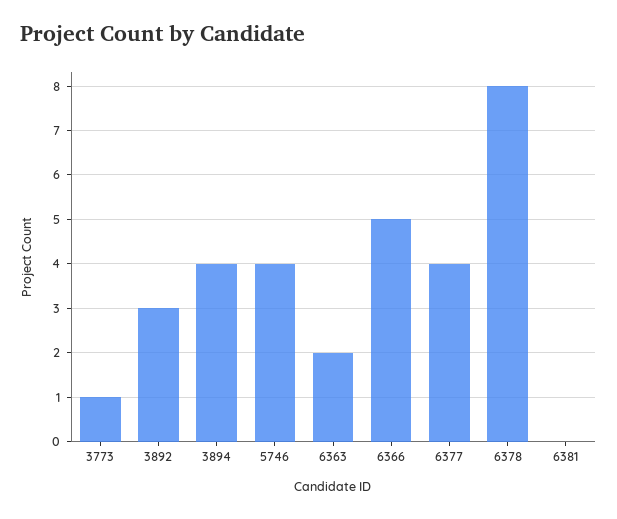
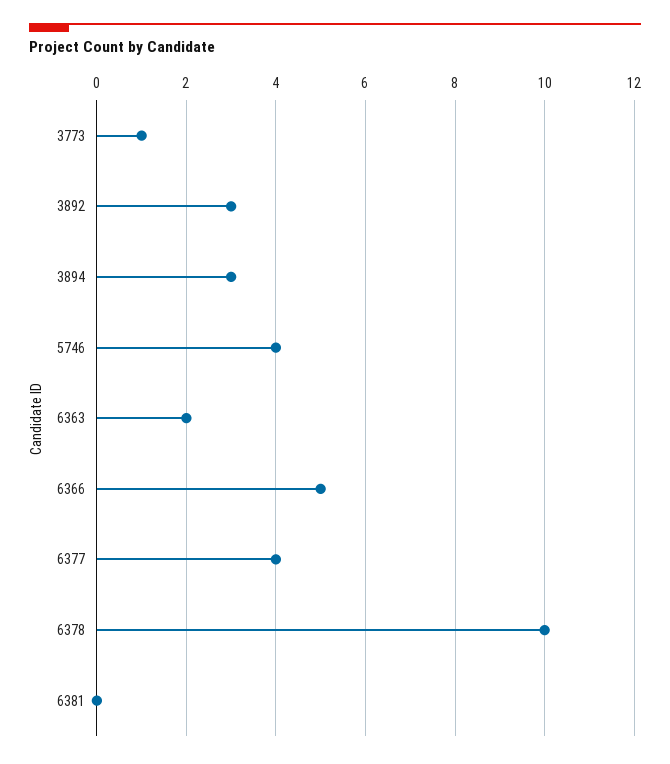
3894: 4 -> 3
6378: 8 -> 10

